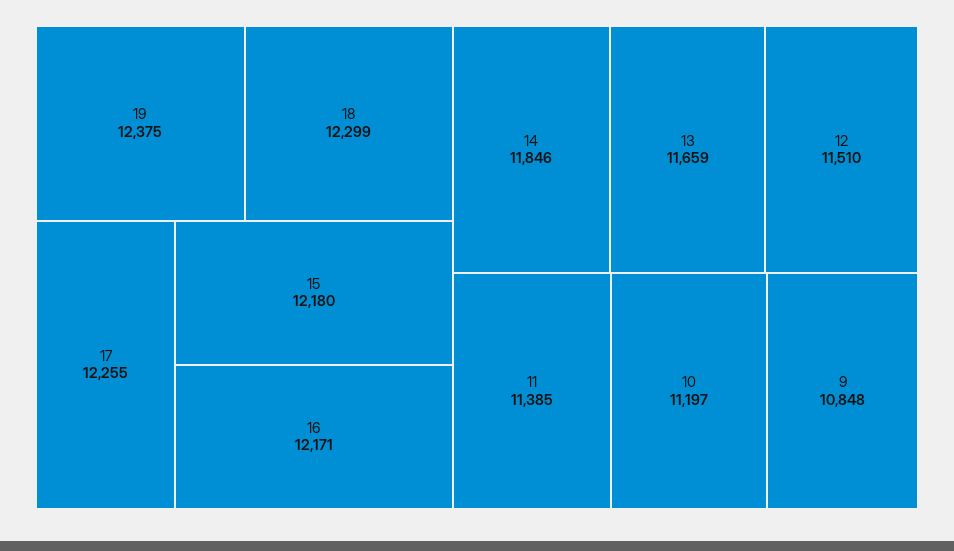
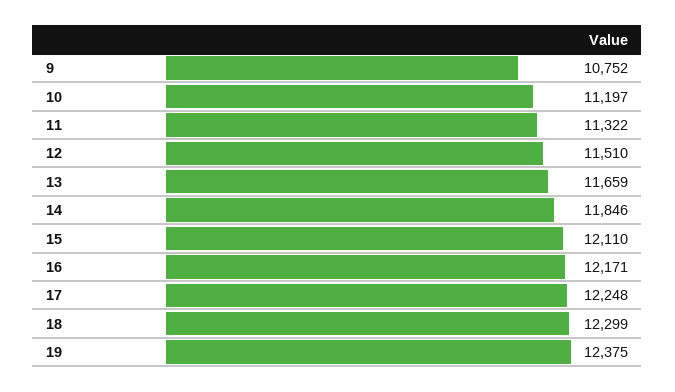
17: 12255 -> 12248
15: 12180 -> 12110
11: 11385 -> 11322
9: 10848 -> 10752

